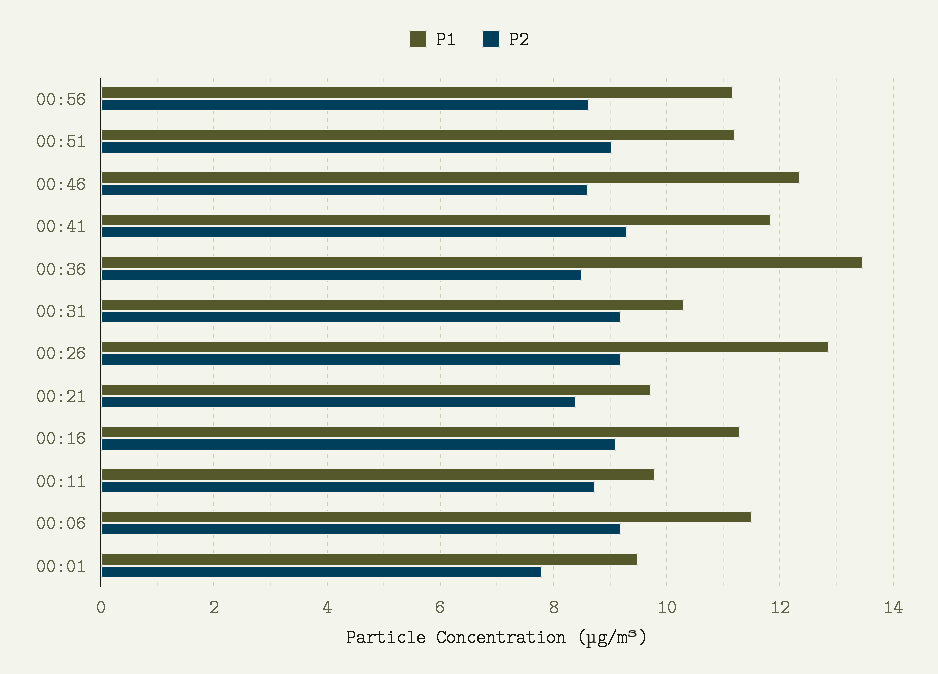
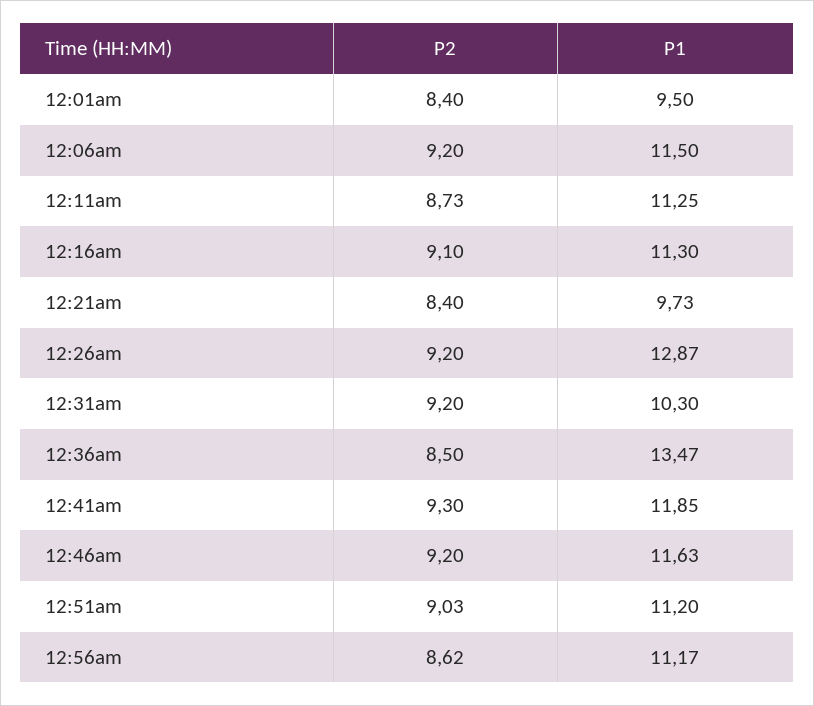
P1, 00:46: 12.4 -> 11.63
P2, 00:46: 8.6 -> 9.2
P1, 00:11: 9.8 -> 11.25
P2, 00:01: 7.8 -> 8.4

